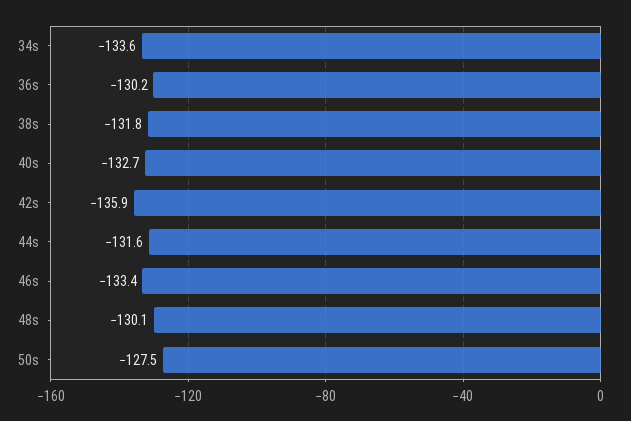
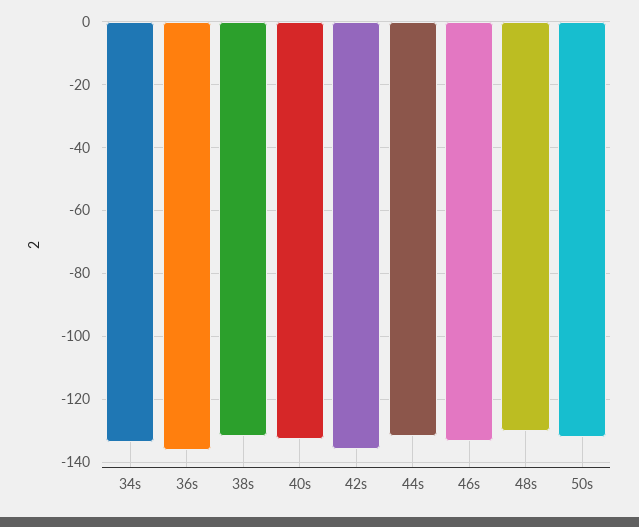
36s: -130.2 -> -136
50s: -127.5 -> -132

